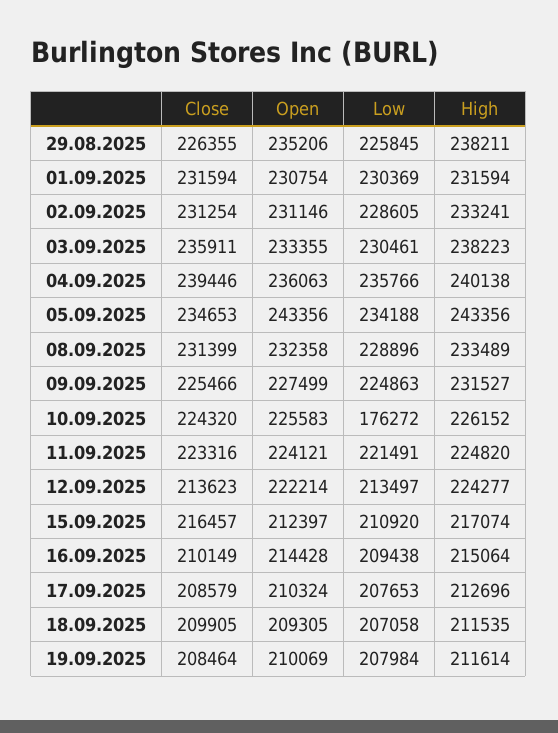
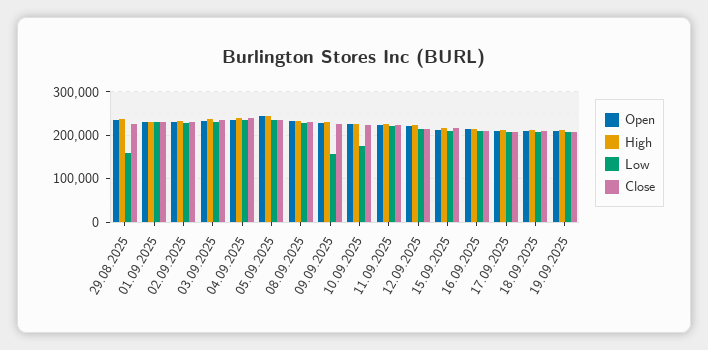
Low, 29.08.2025: 225845 -> 160000
Low, 09.09.2025: 224863 -> 160000

